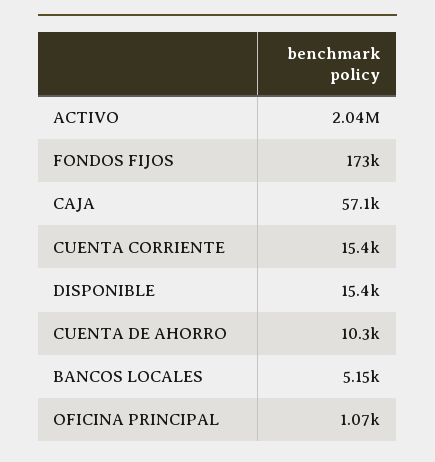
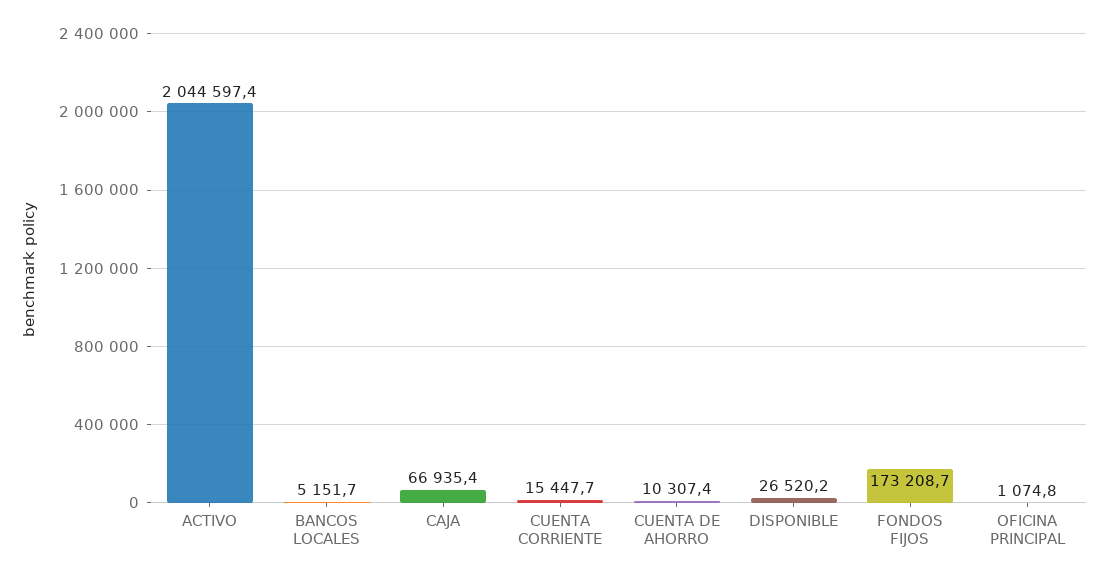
CAJA: 57100 -> 66935.4
DISPONIBLE: 15400 -> 26520.2

